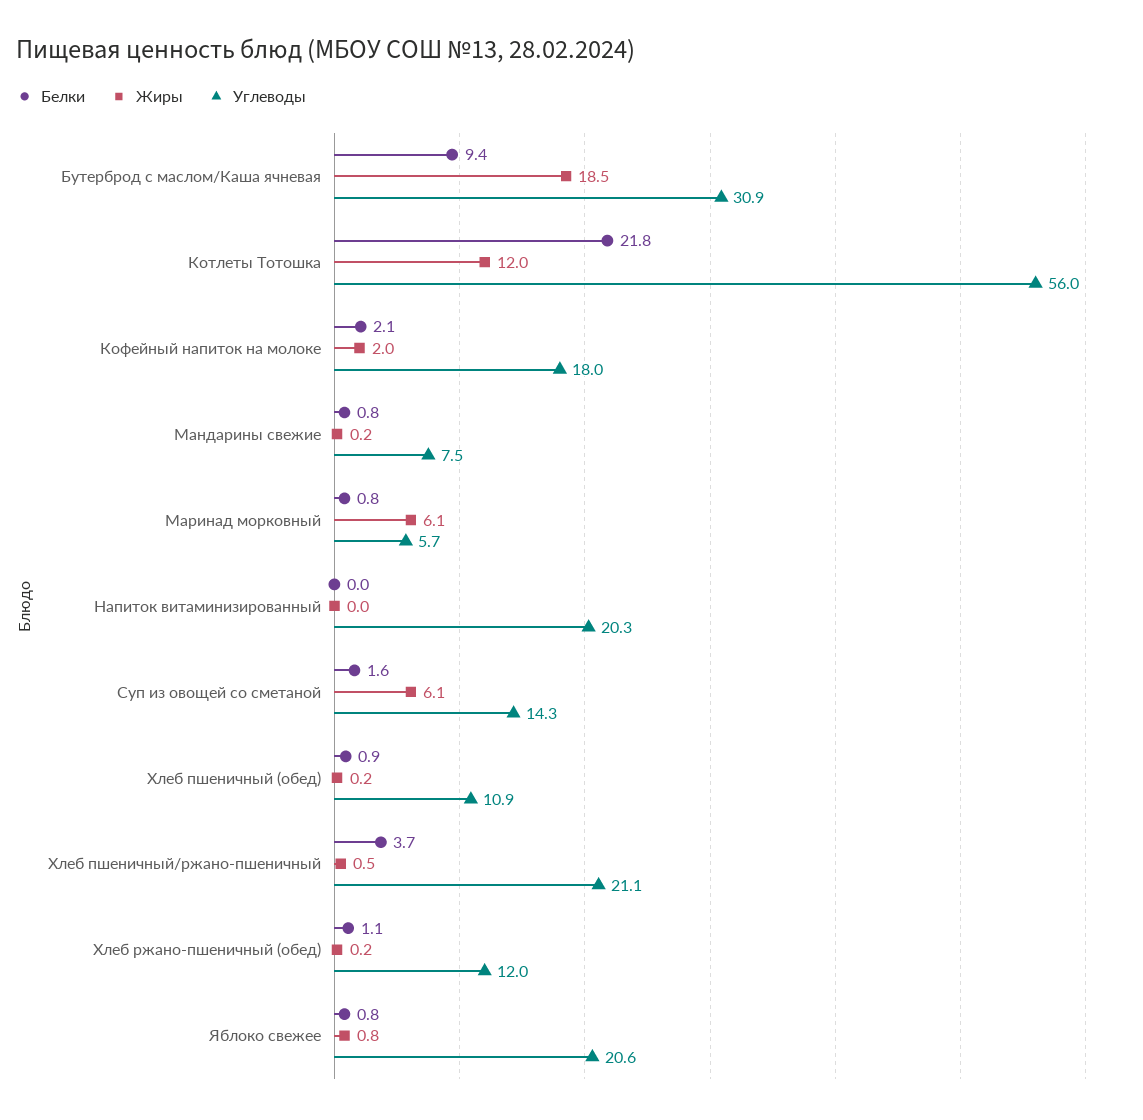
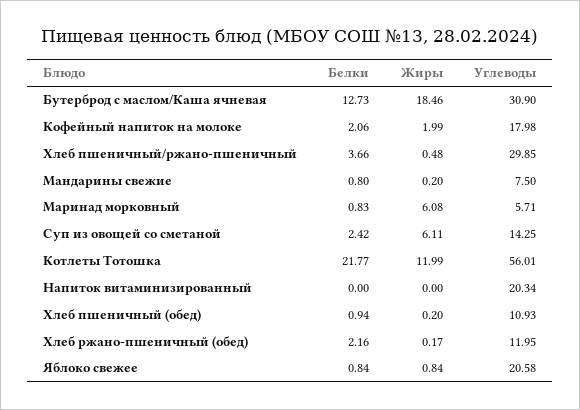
Белки, Бутерброд с маслом/Каша ячневая: 9.4 -> 12.73
Белки, Суп из овощей со сметаной: 1.6 -> 2.42
Углеводы, Хлеб пшеничный/ржано-пшеничный: 21.1 -> 29.85
Белки, Хлеб ржано-пшеничный (обед): 1.1 -> 2.16

